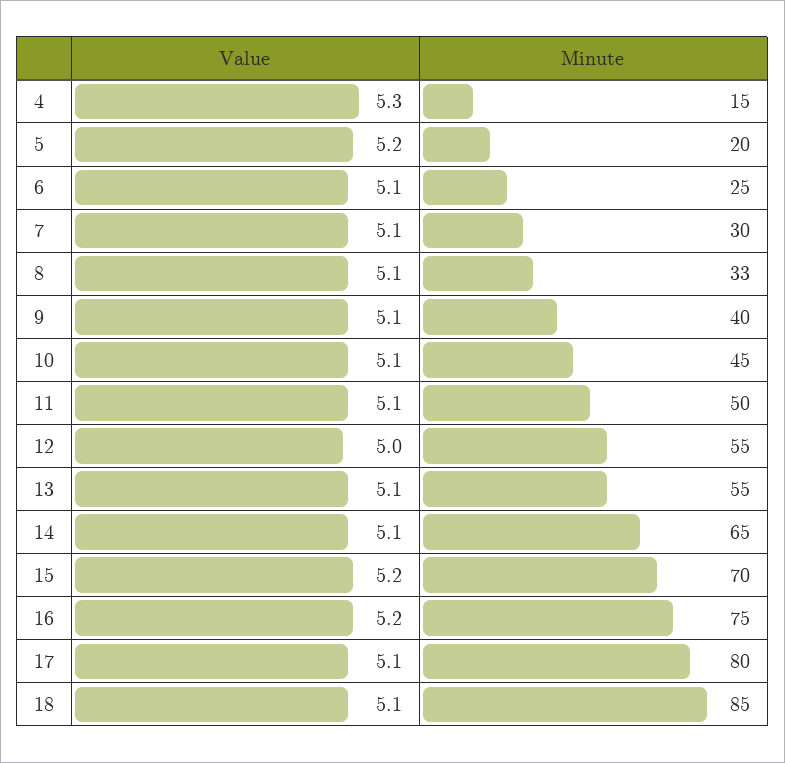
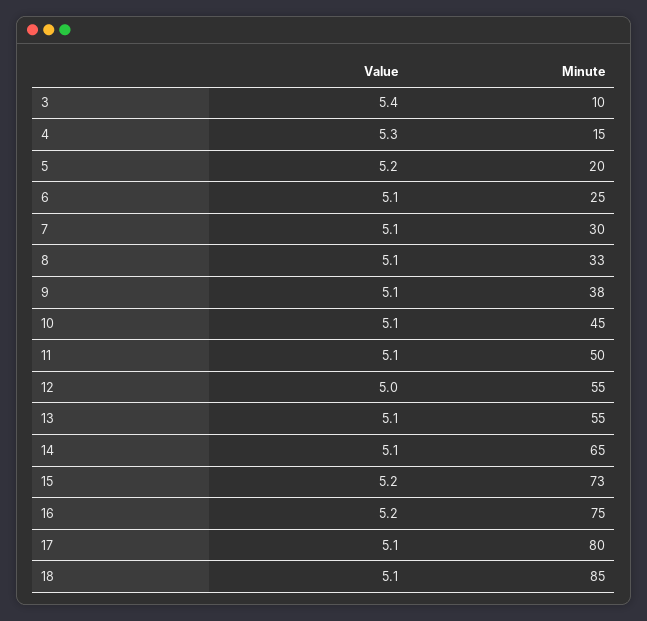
Minute, 9: 40 -> 38
Minute, 15: 70 -> 73
Value, 3: none -> 5.4
Minute, 3: none -> 10

